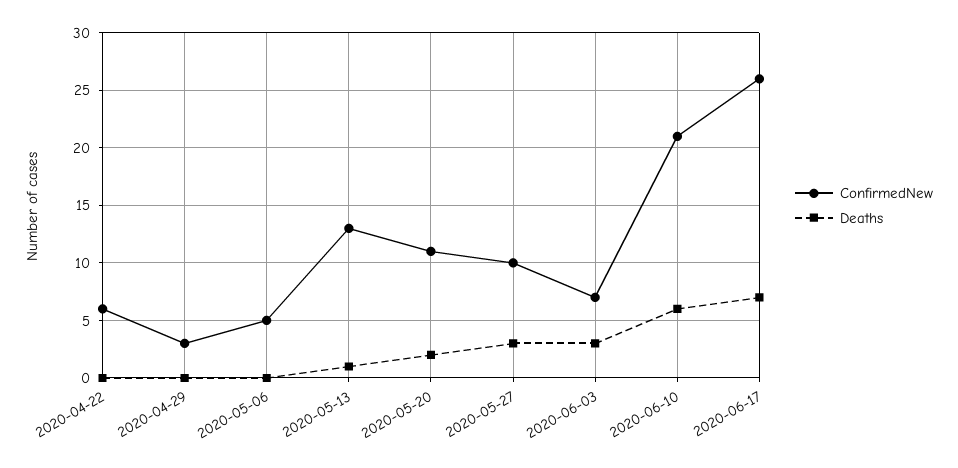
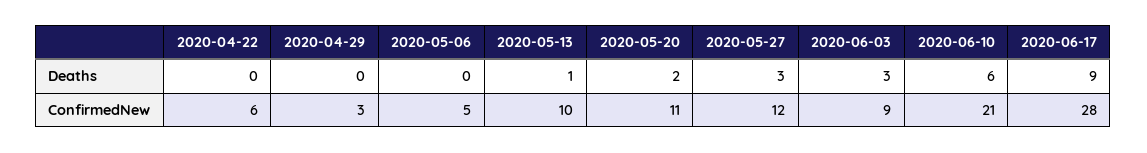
ConfirmedNew, 2020-05-13: 13 -> 10
ConfirmedNew, 2020-05-27: 10 -> 12
ConfirmedNew, 2020-06-03: 7 -> 9
ConfirmedNew, 2020-06-17: 26 -> 28
Deaths, 2020-06-17: 7 -> 9

